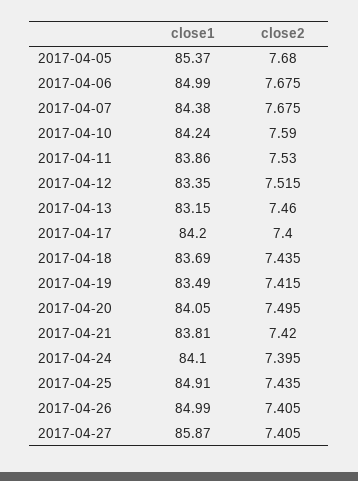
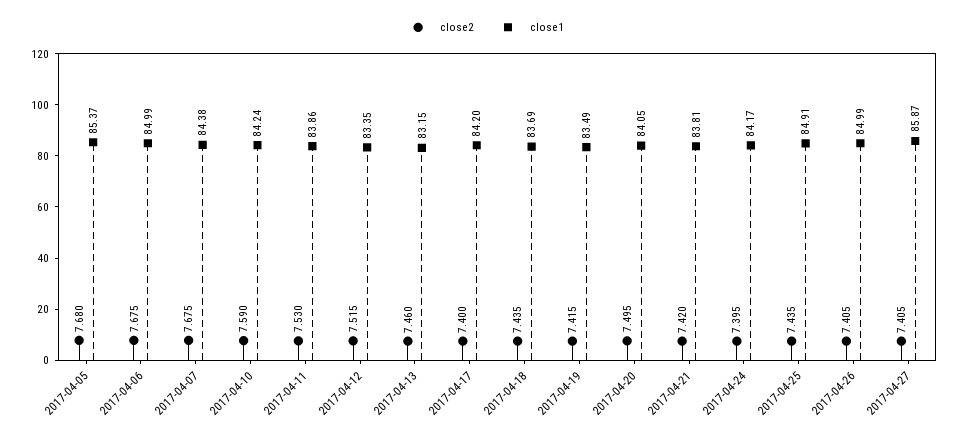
close1, 2017-04-24: 84.1 -> 84.17

